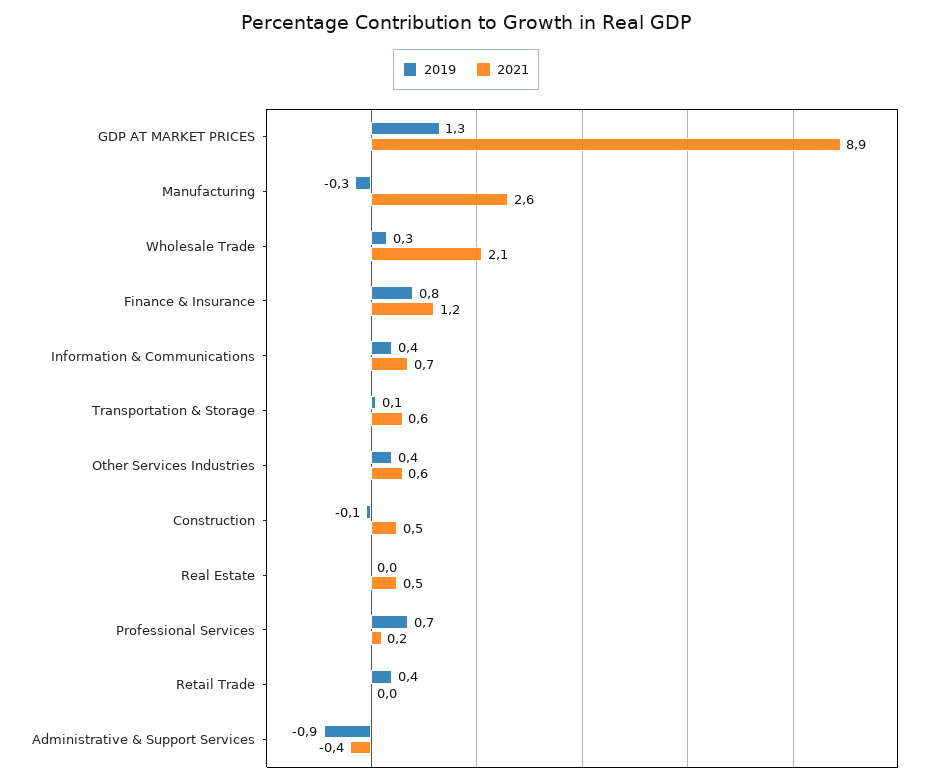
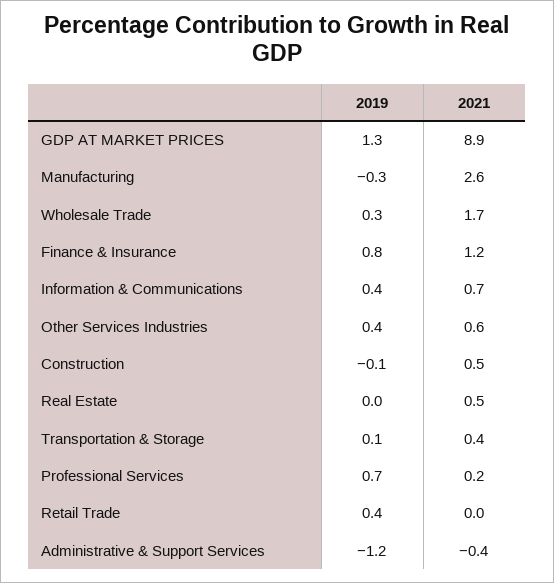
2021, Wholesale Trade: 2.1 -> 1.7
2021, Transportation & Storage: 0.6 -> 0.4
2019, Administrative & Support Services: -0.9 -> -1.2

